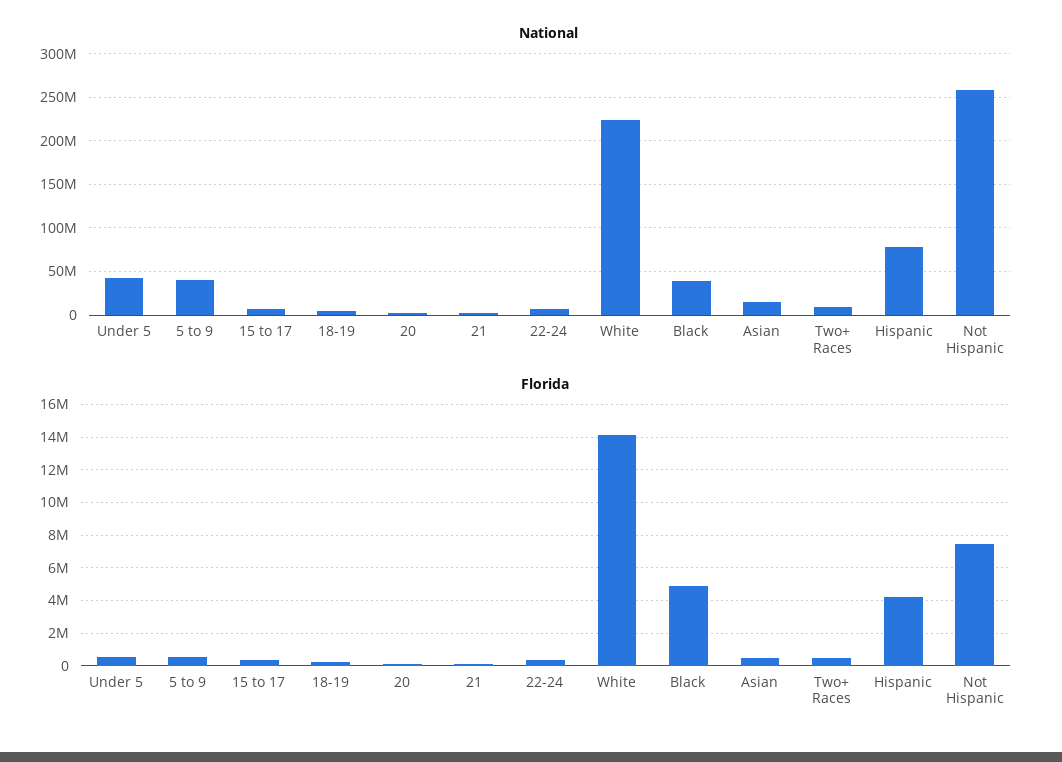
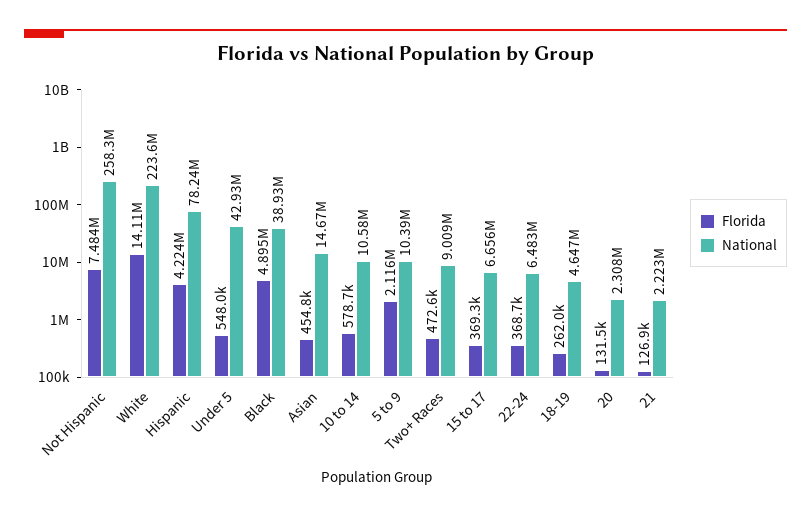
National, 5 to 9: 40000000 -> 10390000
Florida, 5 to 9: 500000 -> 2116000
Florida, 10 to 14: none -> 578700
National, 10 to 14: none -> 10580000

